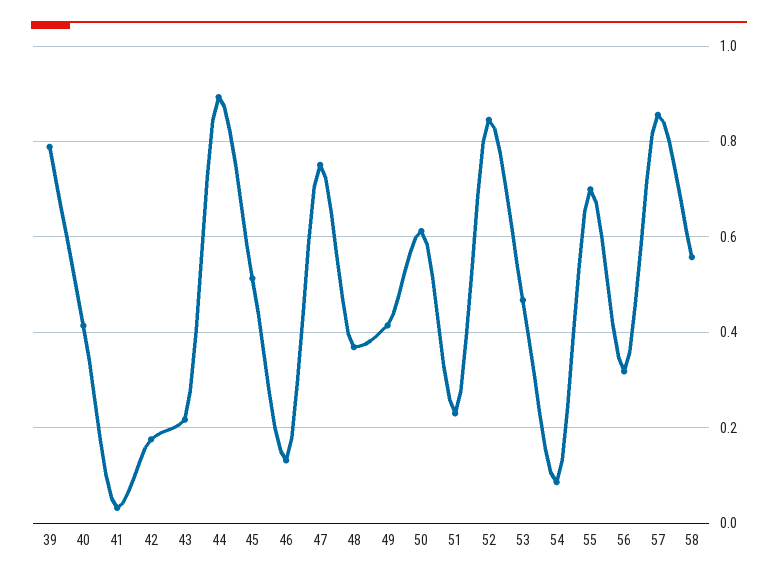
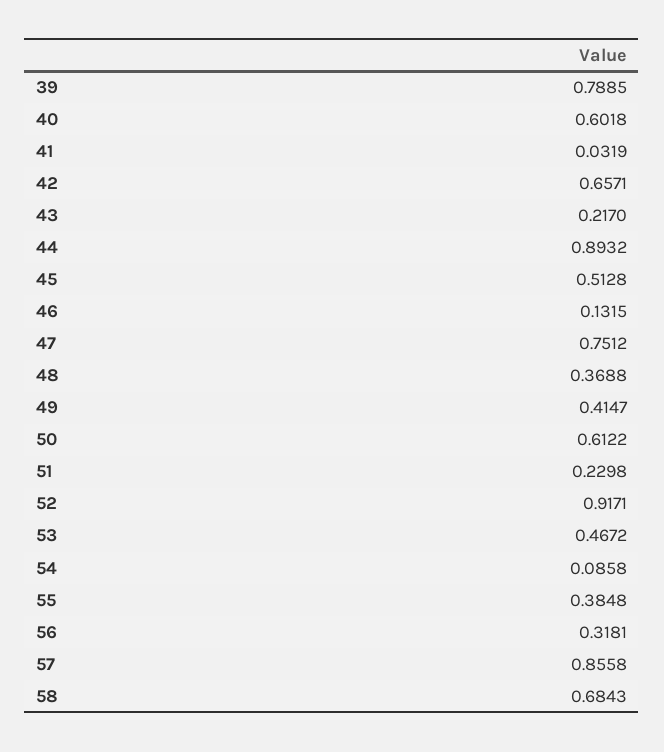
40: 0.42 -> 0.6018
42: 0.18 -> 0.6571
52: 0.84 -> 0.9171
55: 0.7 -> 0.3848
58: 0.56 -> 0.6843

